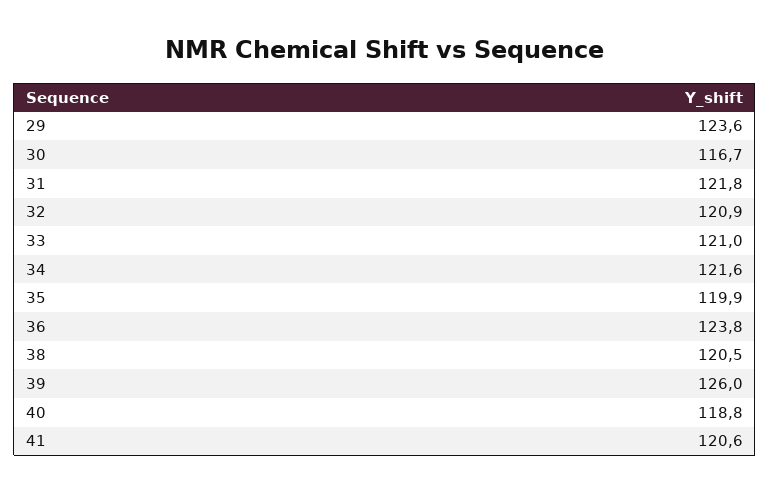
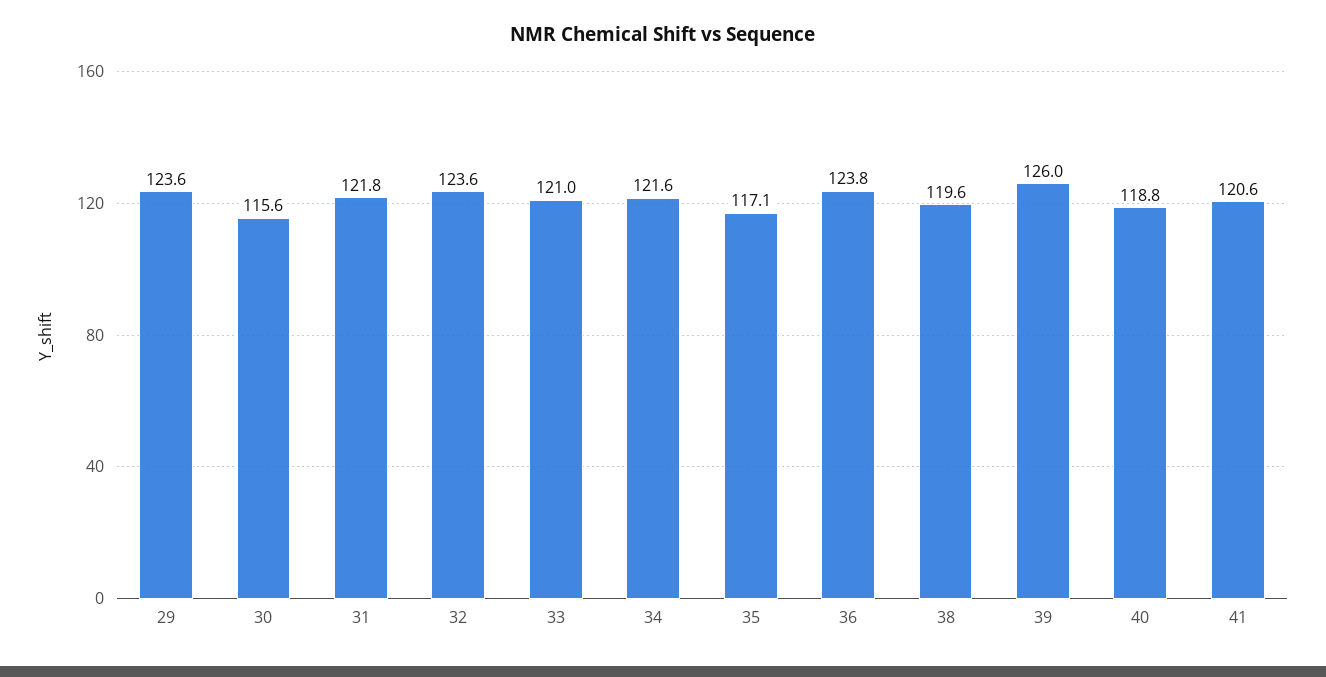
30: 116.7 -> 115.6
32: 120.9 -> 123.6
35: 119.9 -> 117.1
38: 120.5 -> 119.6

